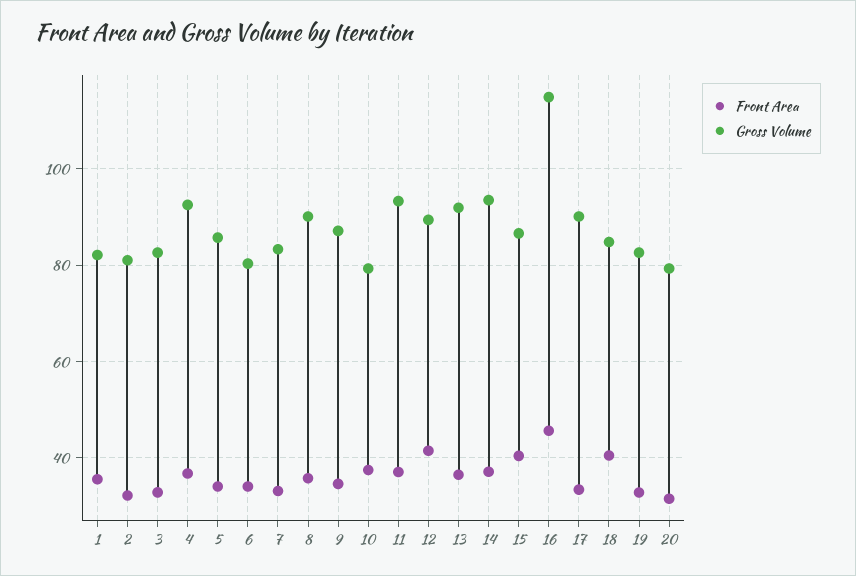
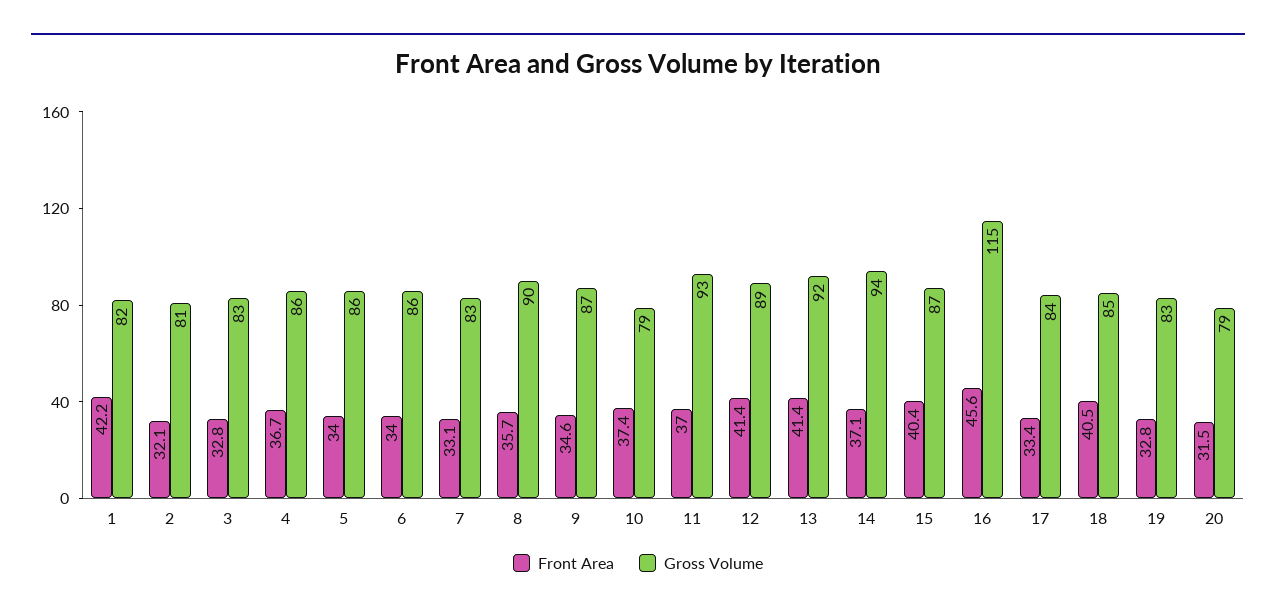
Front Area, 1: 36 -> 42.2
Gross Volume, 4: 92 -> 86
Gross Volume, 6: 80 -> 86
Front Area, 13: 36 -> 41.4
Gross Volume, 17: 90 -> 84

